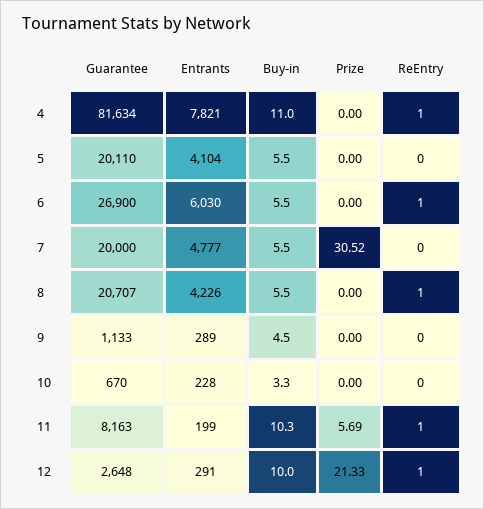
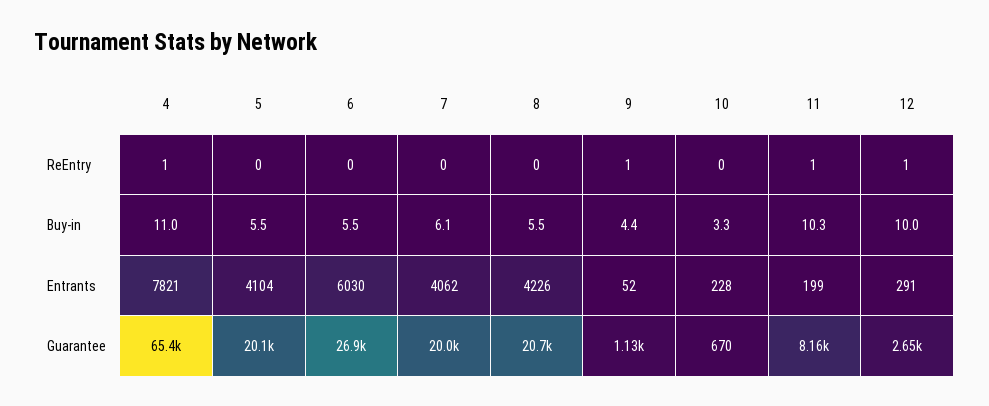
Guarantee, 4: 81634 -> 65400
Prize, 4: 0 -> none
Prize, 5: 0 -> none
Prize, 6: 0 -> none
ReEntry, 6: 1 -> 0
Entrants, 7: 4777 -> 4062
Buy-in, 7: 5.5 -> 6.1
Prize, 7: 30.52 -> none
Prize, 8: 0 -> none
ReEntry, 8: 1 -> 0
Entrants, 9: 289 -> 52
Buy-in, 9: 4.5 -> 4.4
Prize, 9: 0 -> none
ReEntry, 9: 0 -> 1
Prize, 10: 0 -> none
Prize, 11: 5.69 -> none
Prize, 12: 21.33 -> none

